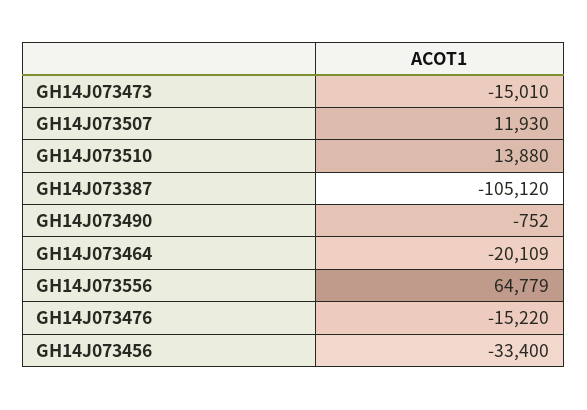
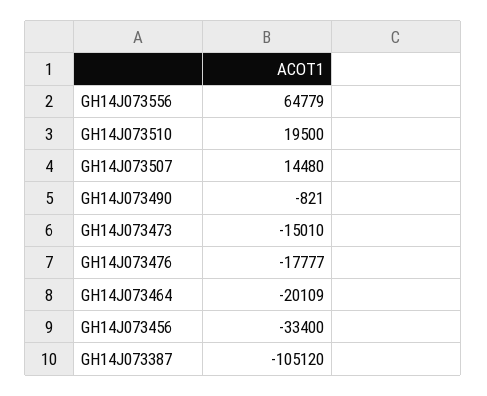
GH14J073507: 11930 -> 14480
GH14J073510: 13880 -> 19500
GH14J073490: -752 -> -821
GH14J073476: -15220 -> -17777

